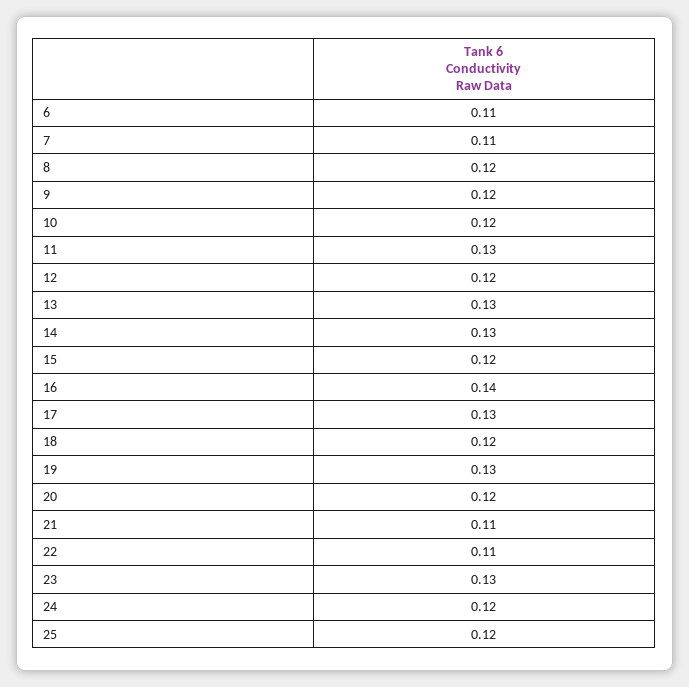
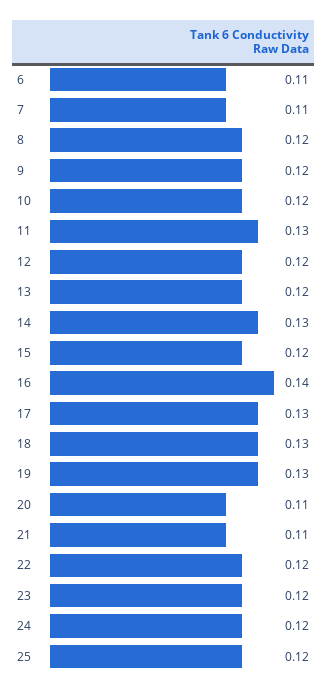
13: 0.13 -> 0.12
18: 0.12 -> 0.13
20: 0.12 -> 0.11
22: 0.11 -> 0.12
23: 0.13 -> 0.12

